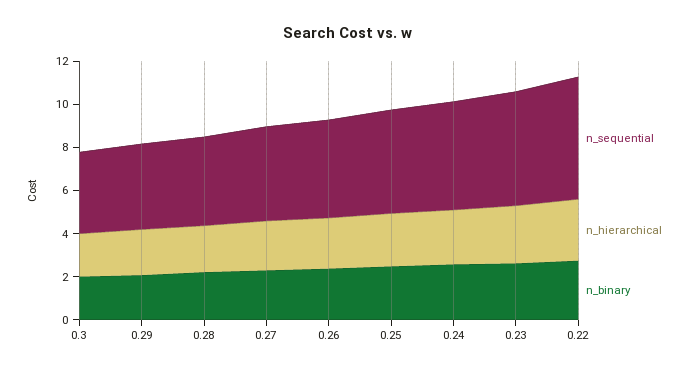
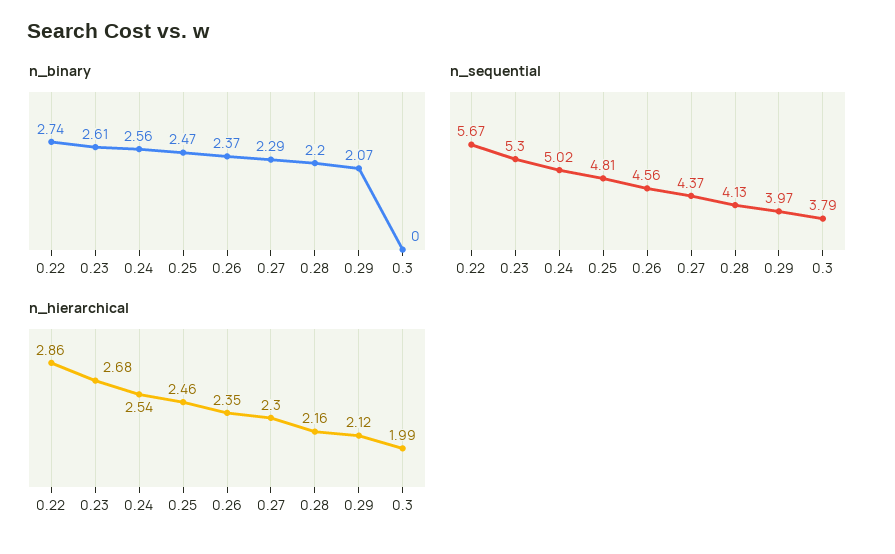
n_binary, 0.3: 2 -> 0

